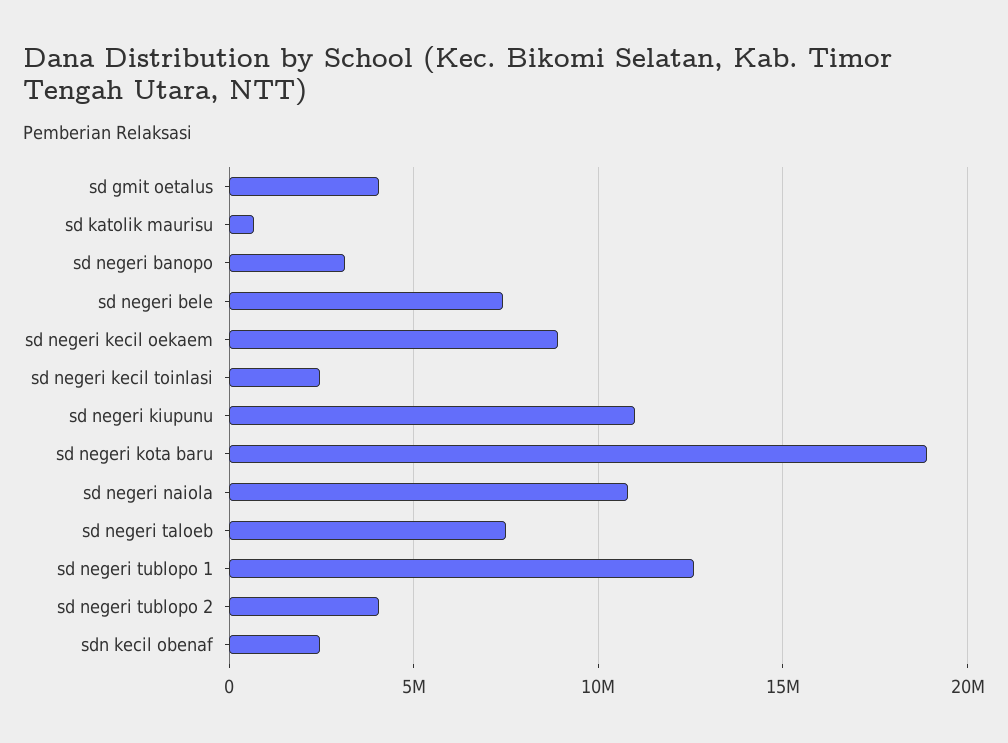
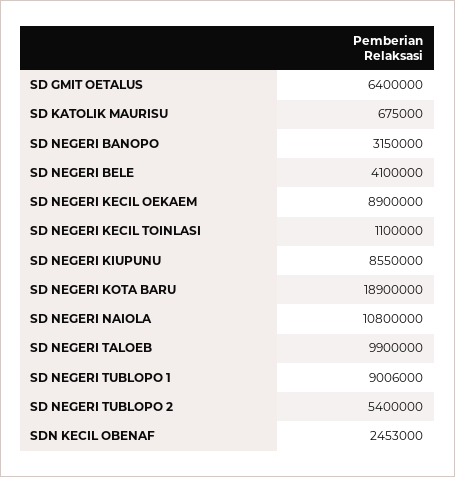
sd gmit oetalus: 4000000 -> 6400000
sd negeri bele: 7500000 -> 4100000
sd negeri kecil toinlasi: 2500000 -> 1100000
sd negeri kiupunu: 11000000 -> 8550000
sd negeri taloeb: 7500000 -> 9900000
sd negeri tublopo 1: 12500000 -> 9006000
sd negeri tublopo 2: 4000000 -> 5400000

